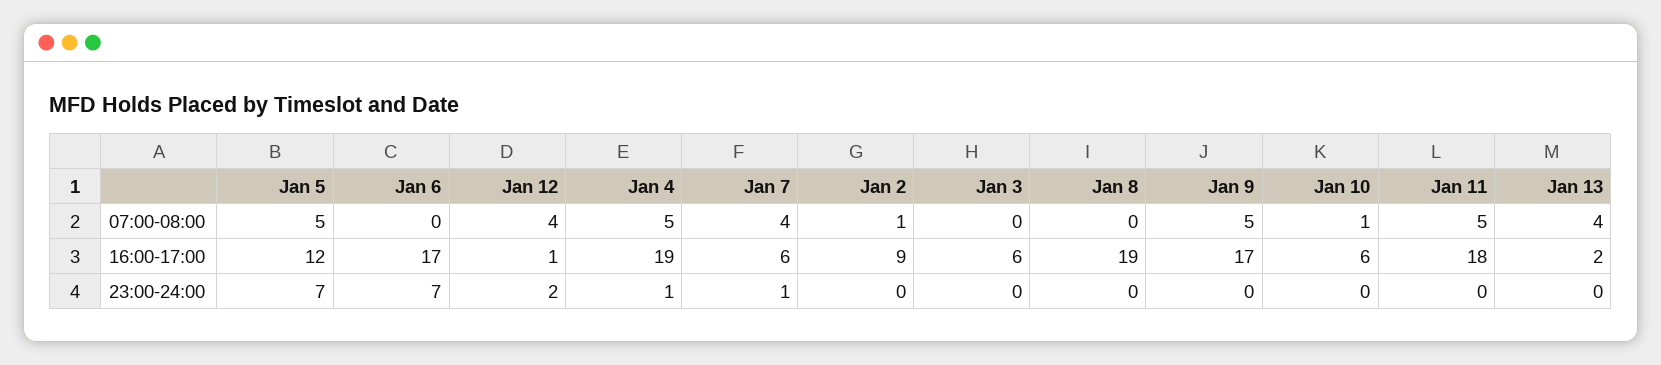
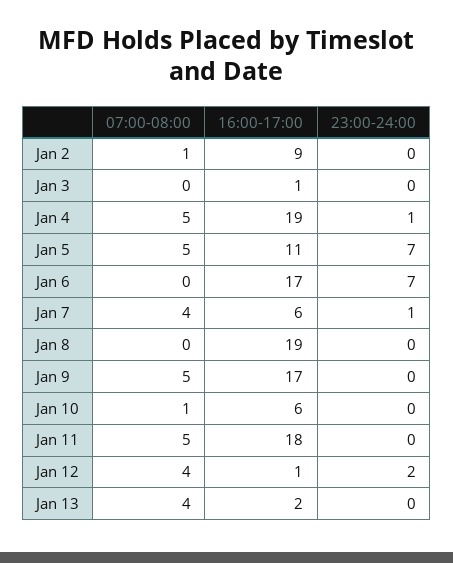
Jan 5, 16:00-17:00: 12 -> 11
Jan 3, 16:00-17:00: 6 -> 1

